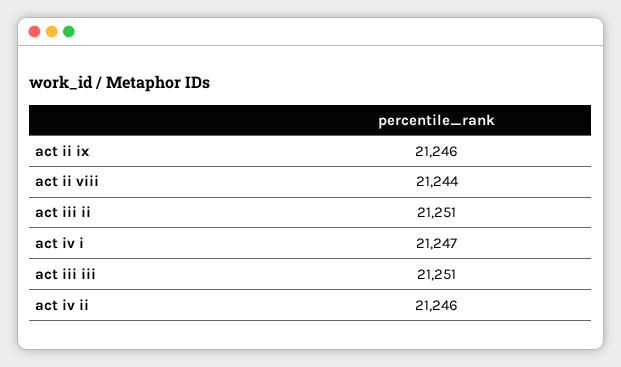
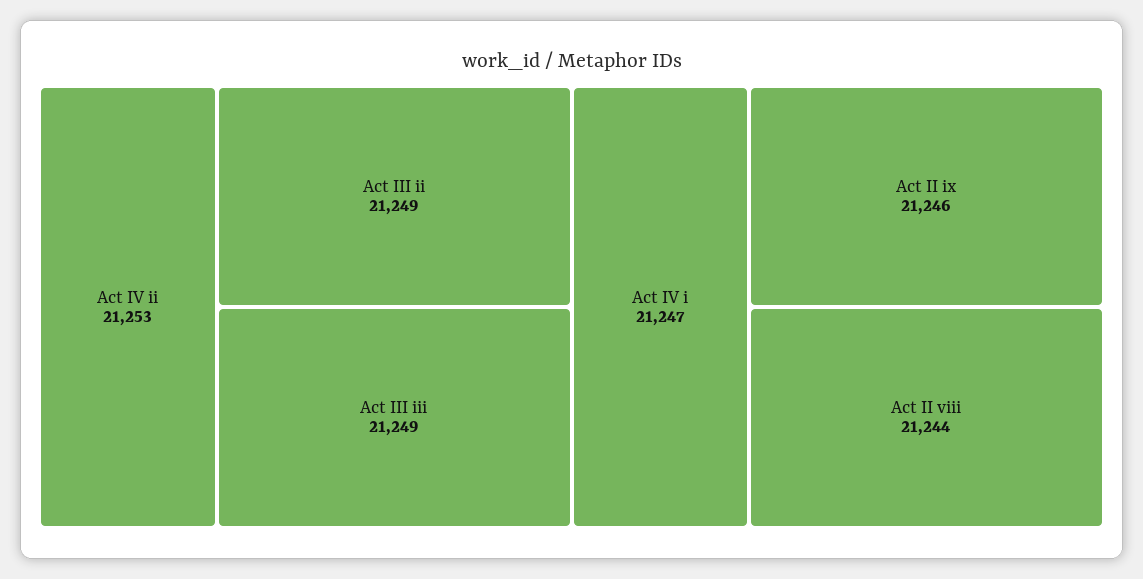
act iii ii: 21251 -> 21249
act iii iii: 21251 -> 21249
act iv ii: 21246 -> 21253

